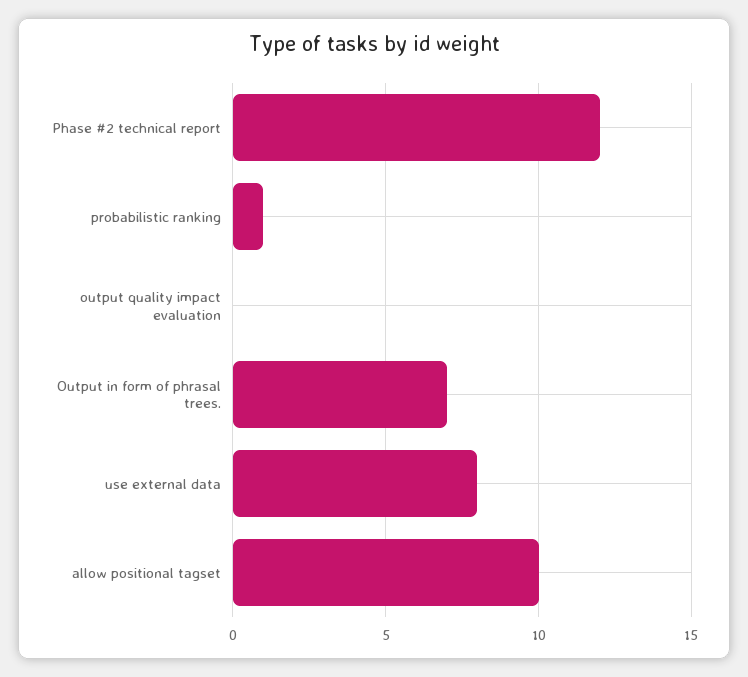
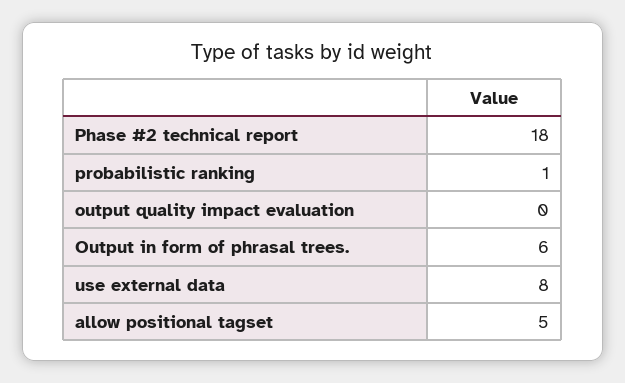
Phase #2 technical report: 12 -> 18
Output in form of phrasal trees.: 7 -> 6
allow positional tagset: 10 -> 5

